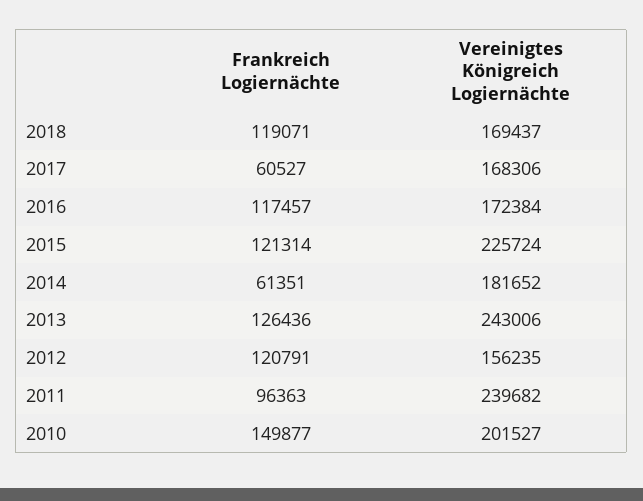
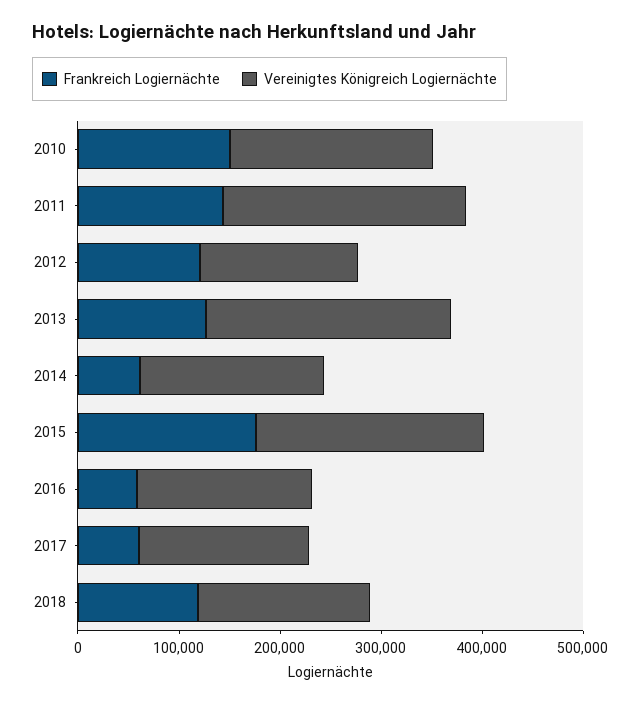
Frankreich Logiernächte, 2016: 117457 -> 60000
Frankreich Logiernächte, 2015: 121314 -> 180000
Frankreich Logiernächte, 2011: 96363 -> 140000

